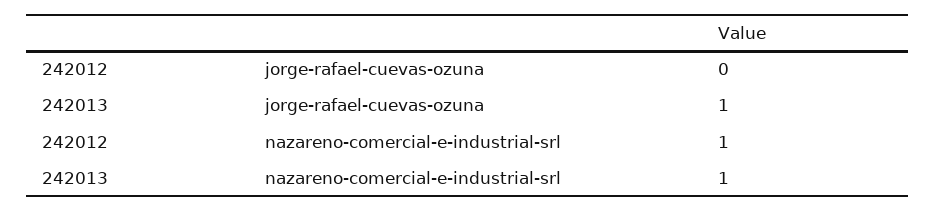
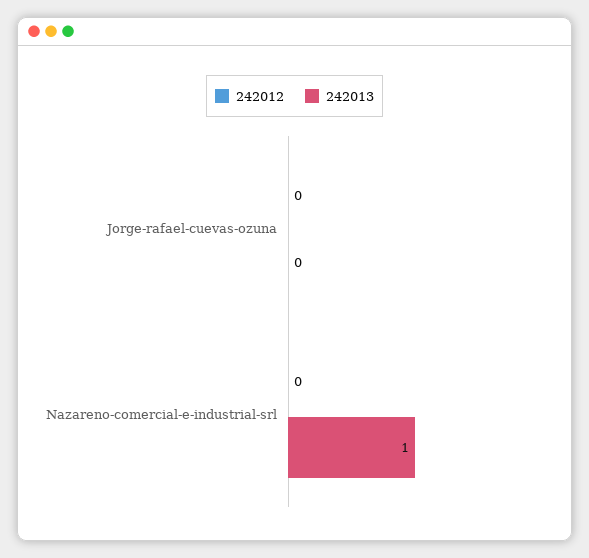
242013, jorge-rafael-cuevas-ozuna: 1 -> 0
242012, nazareno-comercial-e-industrial-srl: 1 -> 0

